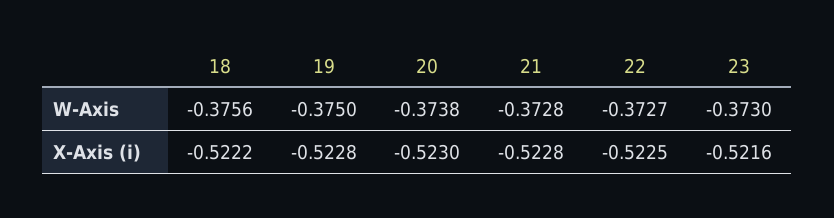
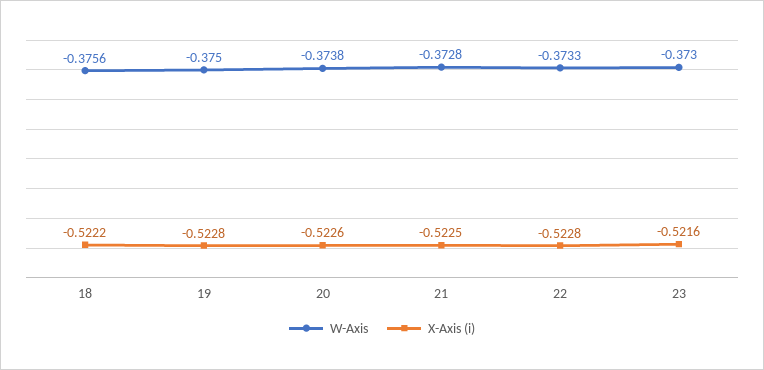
W-Axis, 22: -0.3727 -> -0.3733
X-Axis (i), 20: -0.523 -> -0.5226
X-Axis (i), 21: -0.5228 -> -0.5225
X-Axis (i), 22: -0.5225 -> -0.5228

